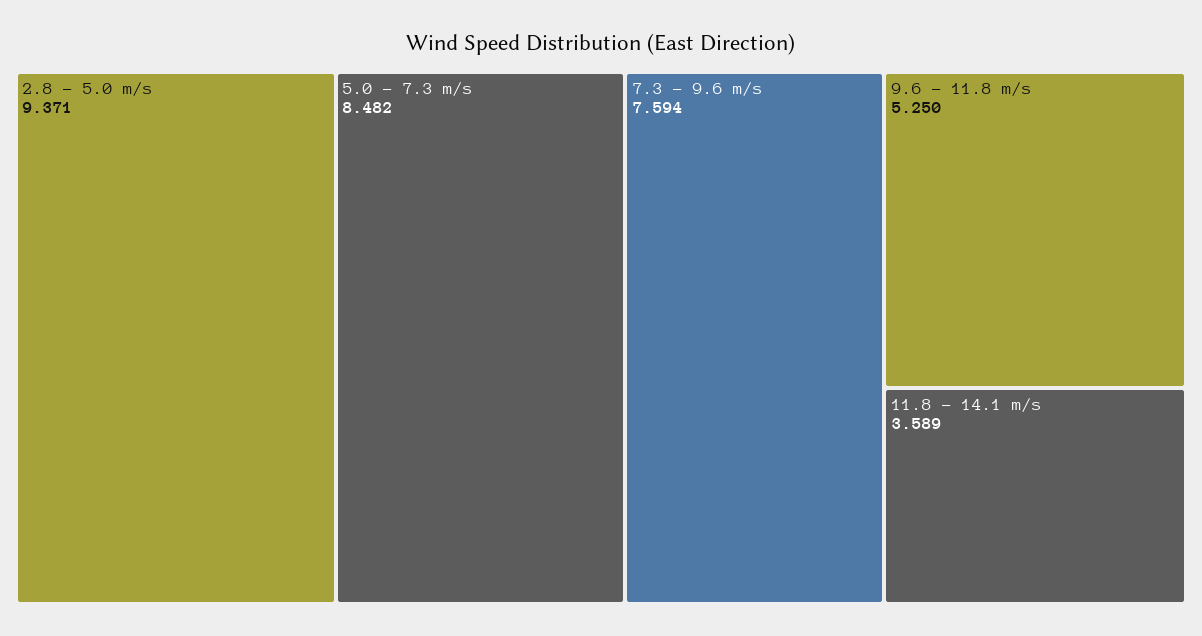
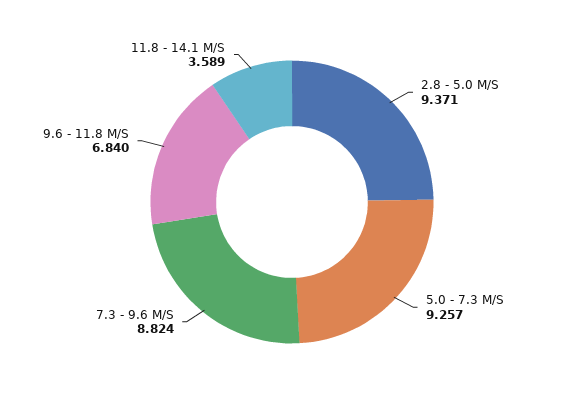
5.0 - 7.3 m/s: 8.482 -> 9.257
7.3 - 9.6 m/s: 7.594 -> 8.824
9.6 - 11.8 m/s: 5.25 -> 6.84

